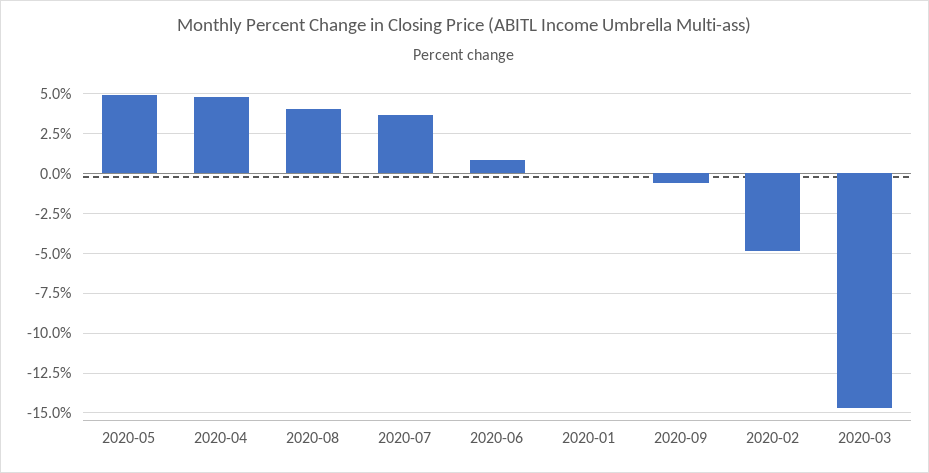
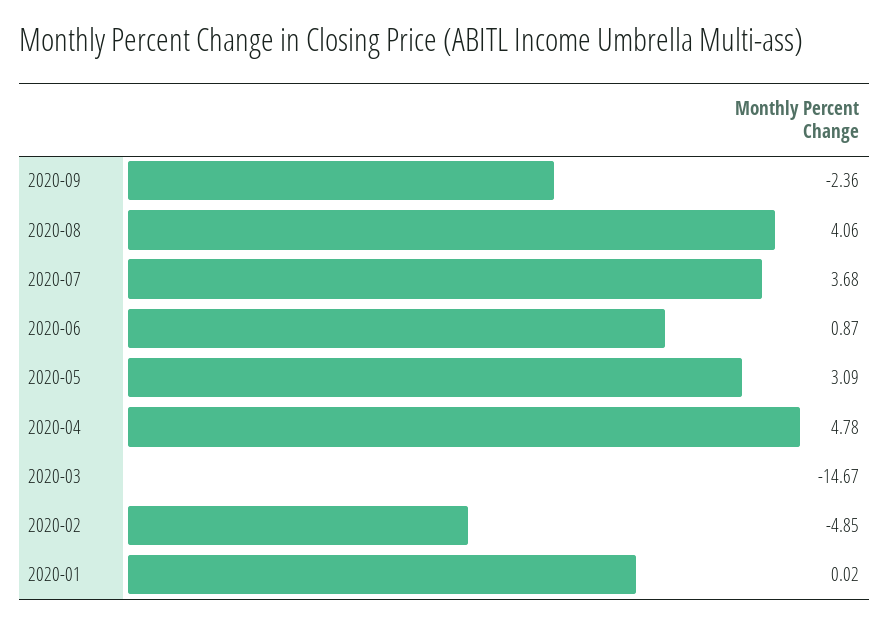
2020-05: 5 -> 3.09
2020-09: -0.5 -> -2.36

